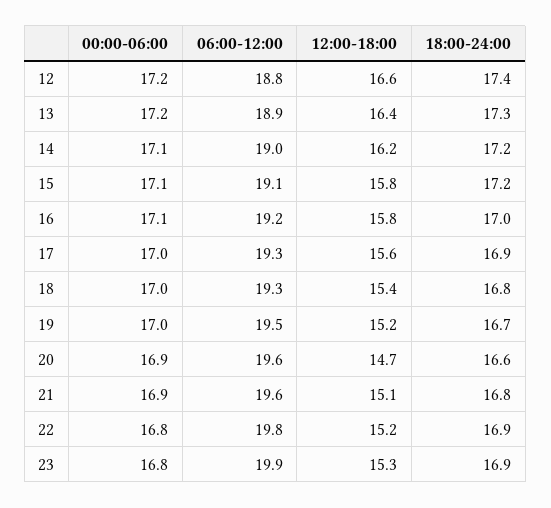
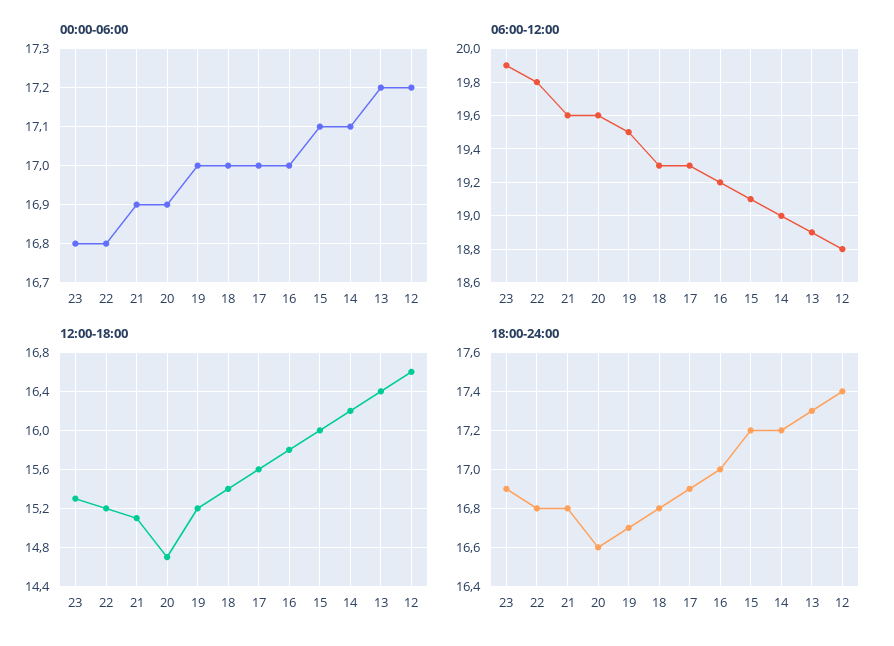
12:00-18:00, 15: 15.8 -> 16
00:00-06:00, 16: 17.1 -> 17
18:00-24:00, 22: 16.9 -> 16.8

